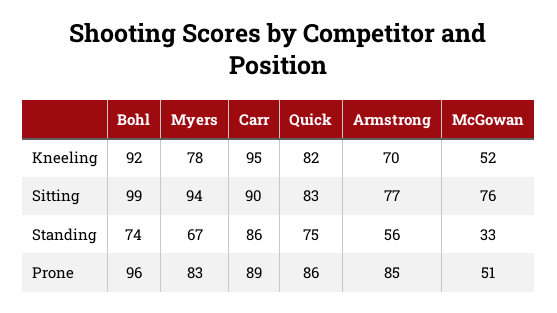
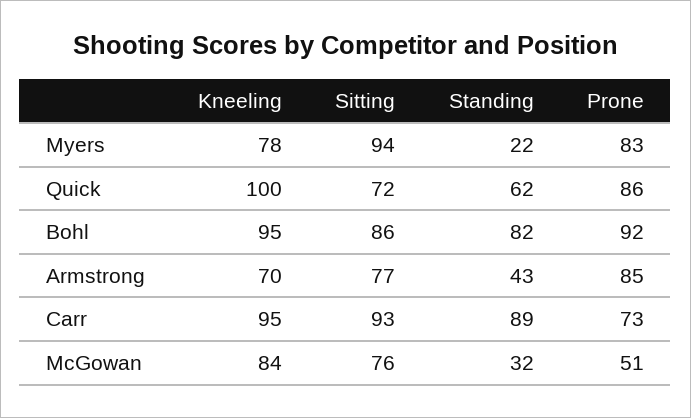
Bohl, Kneeling: 92 -> 95
Quick, Kneeling: 82 -> 100
McGowan, Kneeling: 52 -> 84
Bohl, Sitting: 99 -> 86
Carr, Sitting: 90 -> 93
Quick, Sitting: 83 -> 72
Bohl, Standing: 74 -> 82
Myers, Standing: 67 -> 22
Carr, Standing: 86 -> 89
Quick, Standing: 75 -> 62
Armstrong, Standing: 56 -> 43
McGowan, Standing: 33 -> 32
Bohl, Prone: 96 -> 92
Carr, Prone: 89 -> 73

